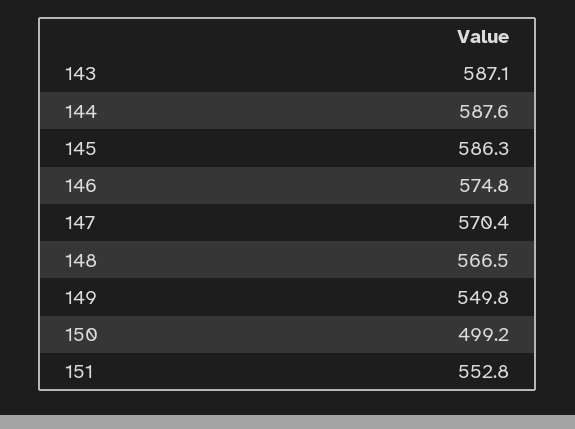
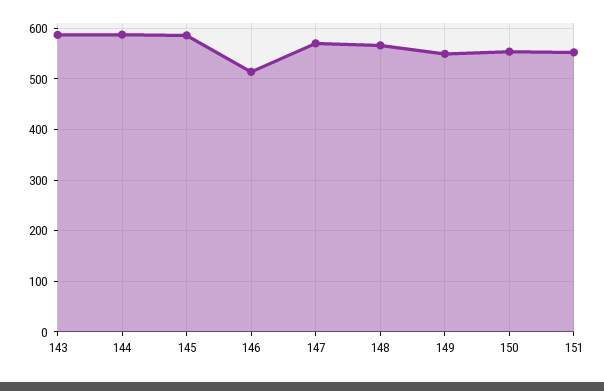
146: 574.8 -> 520
150: 499.2 -> 560

